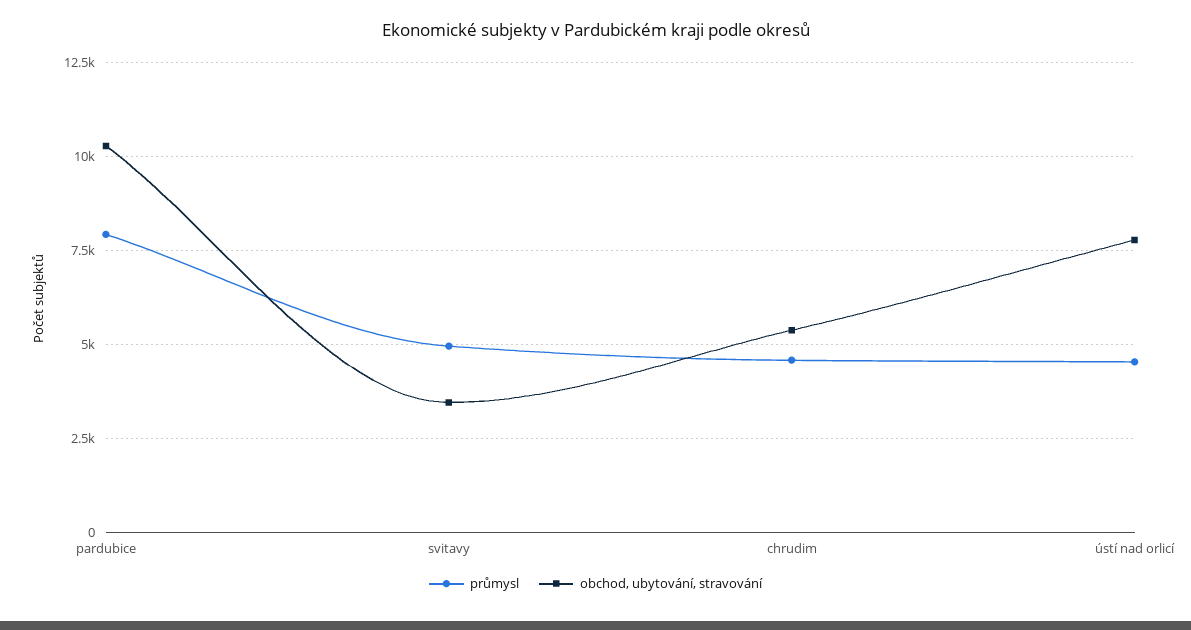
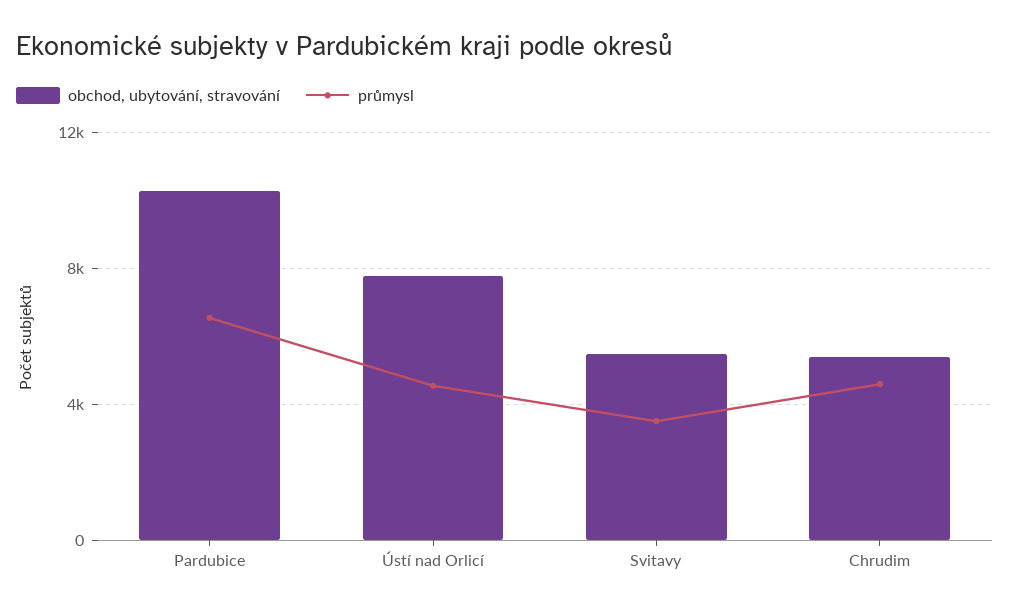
průmysl, pardubice: 8000 -> 6500
průmysl, svitavy: 5000 -> 3500
obchod, ubytování, stravování, svitavy: 3500 -> 5500

